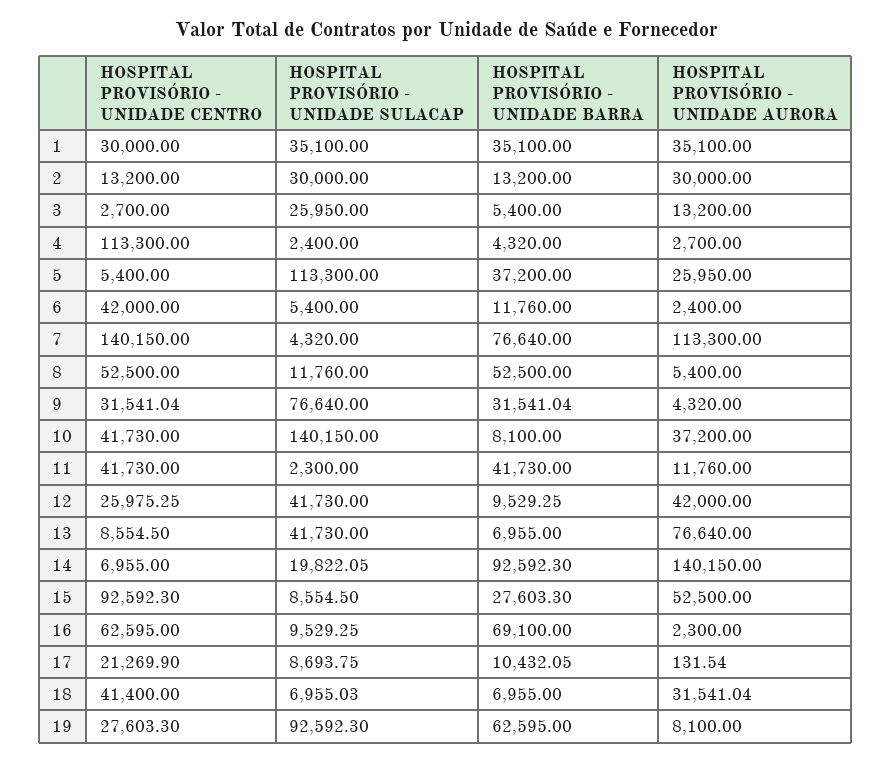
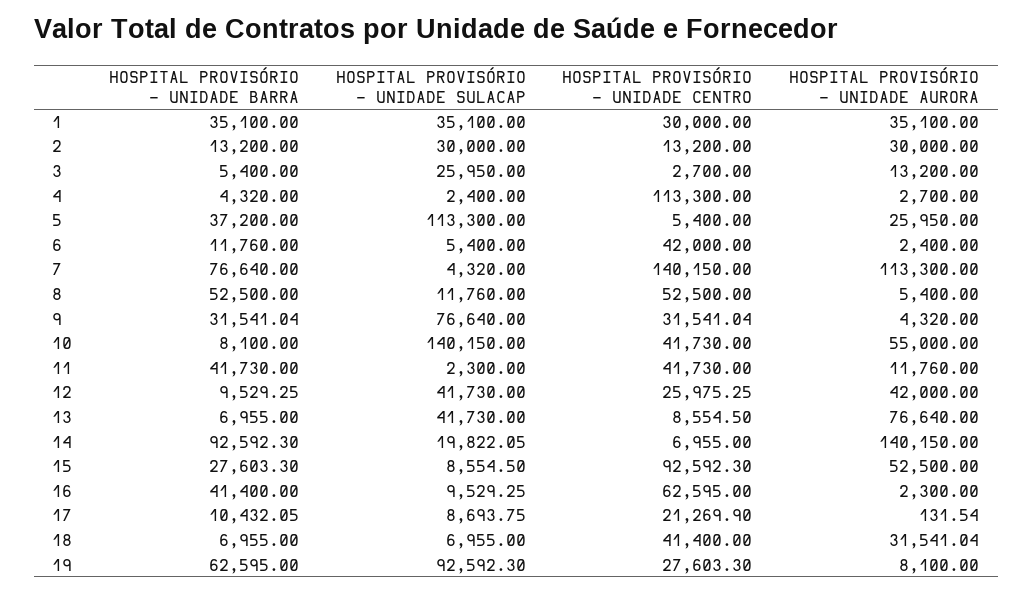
HOSPITAL PROVISÓRIO - UNIDADE AURORA, 10: 37200 -> 55000
HOSPITAL PROVISÓRIO - UNIDADE BARRA, 16: 69100 -> 41400
HOSPITAL PROVISÓRIO - UNIDADE SULACAP, 18: 6955.03 -> 6955

